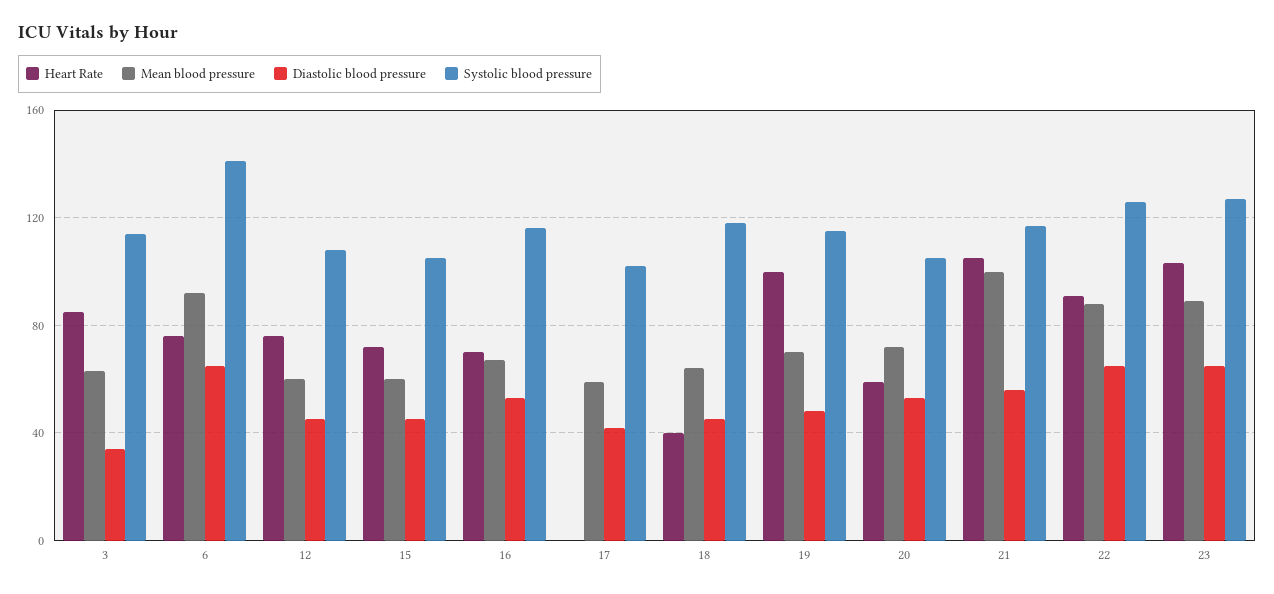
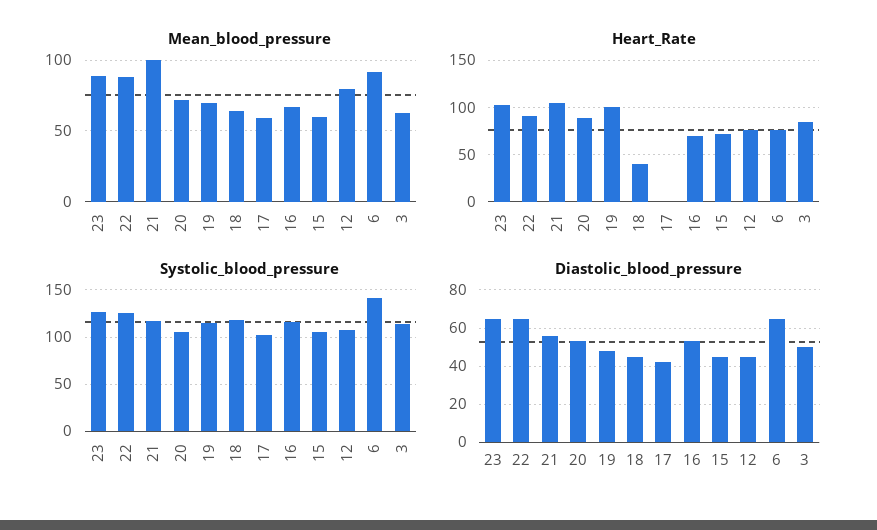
Diastolic blood pressure, 3: 35 -> 50
Mean blood pressure, 12: 60 -> 80
Heart Rate, 20: 60 -> 90

